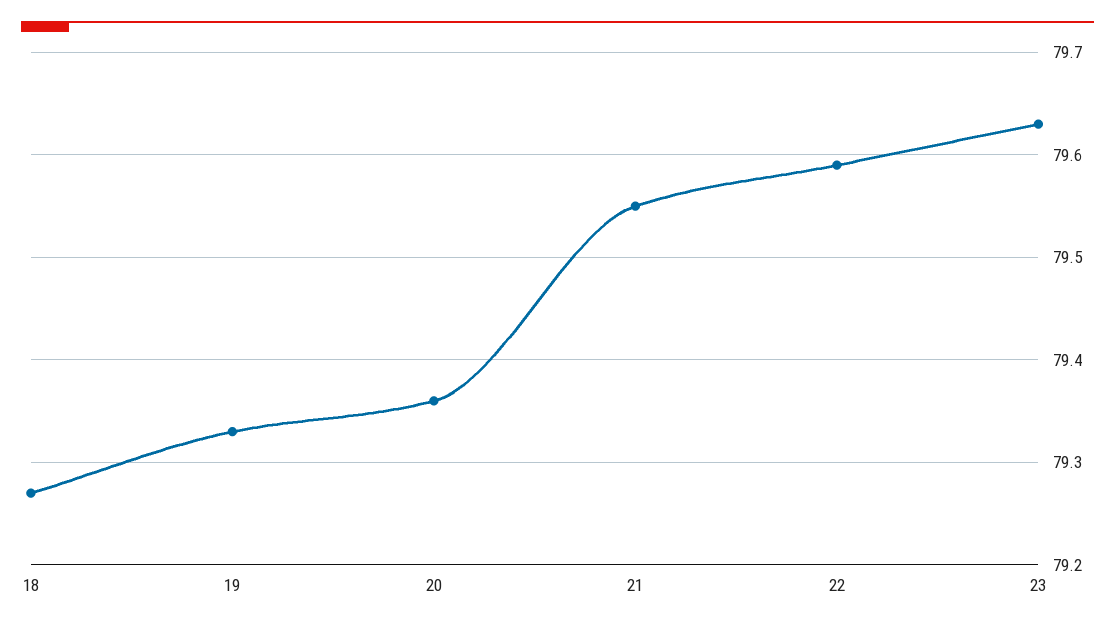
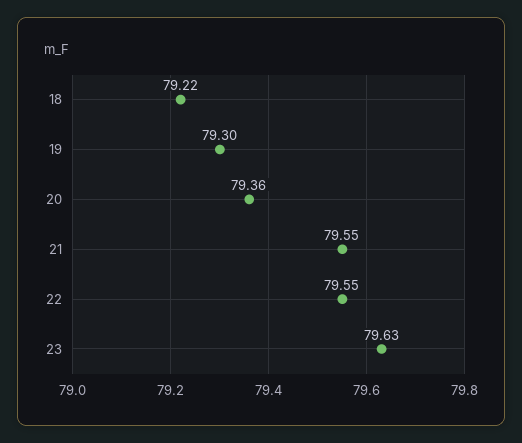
18: 79.27 -> 79.22
19: 79.33 -> 79.3
22: 79.59 -> 79.55

